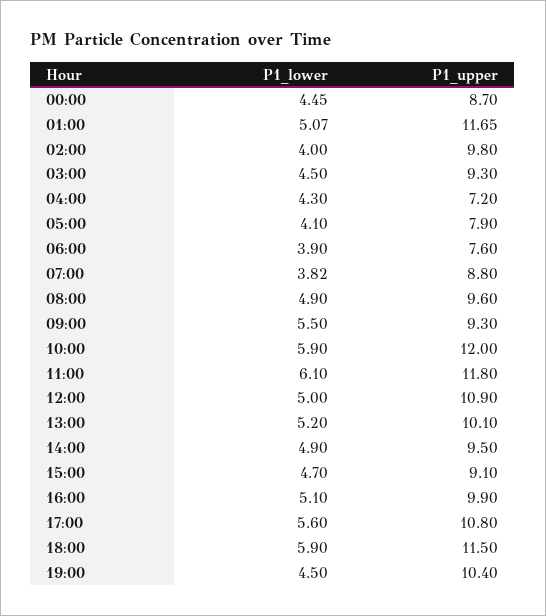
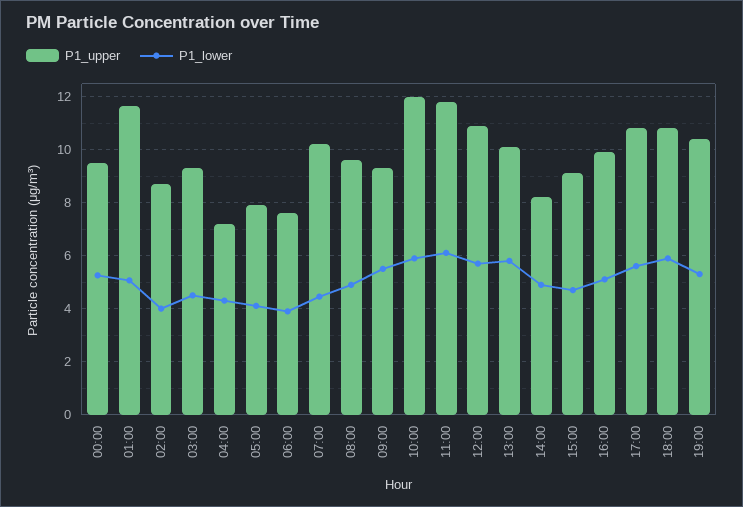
P1_lower, 00:00: 4.45 -> 5.25
P1_upper, 00:00: 8.7 -> 9.5
P1_upper, 02:00: 9.8 -> 8.75
P1_lower, 07:00: 3.82 -> 4.5
P1_upper, 07:00: 8.8 -> 10.25
P1_lower, 12:00: 5 -> 5.75
P1_lower, 13:00: 5.2 -> 5.75
P1_upper, 14:00: 9.5 -> 8.25
P1_upper, 18:00: 11.5 -> 10.75
P1_lower, 19:00: 4.5 -> 5.25

